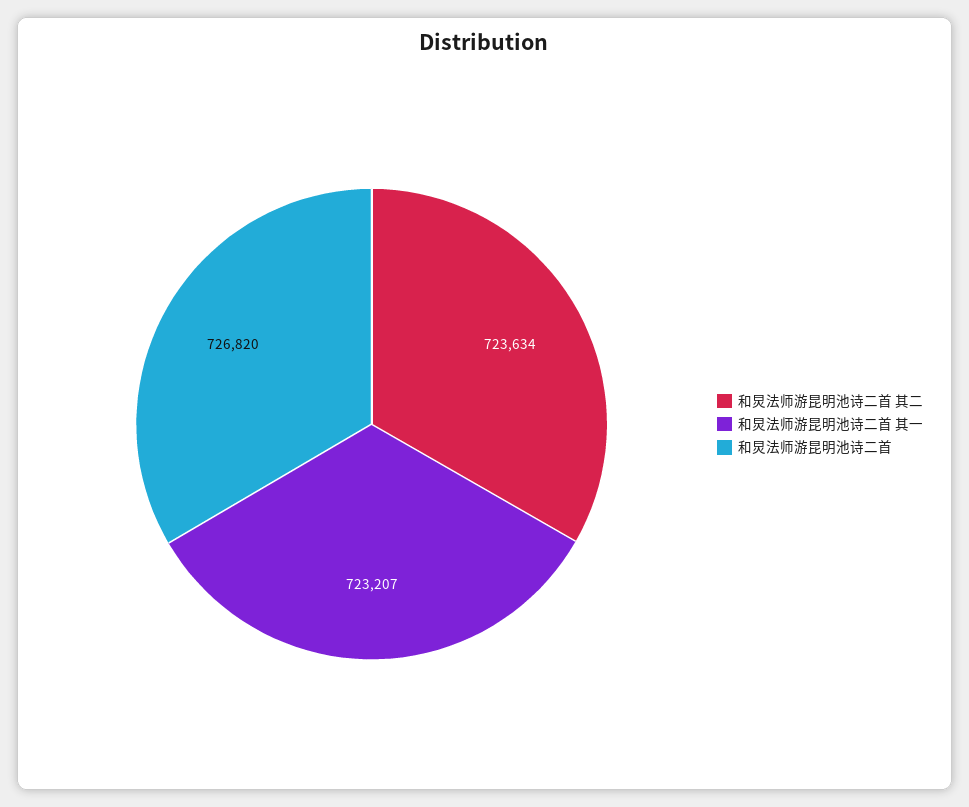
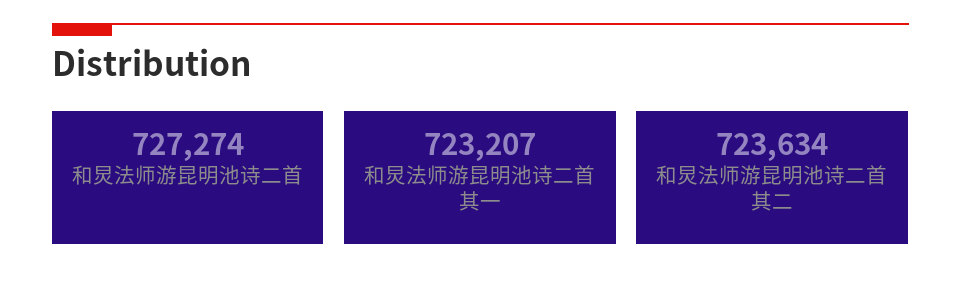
和炅法师游昆明池诗二首: 726820 -> 727274

